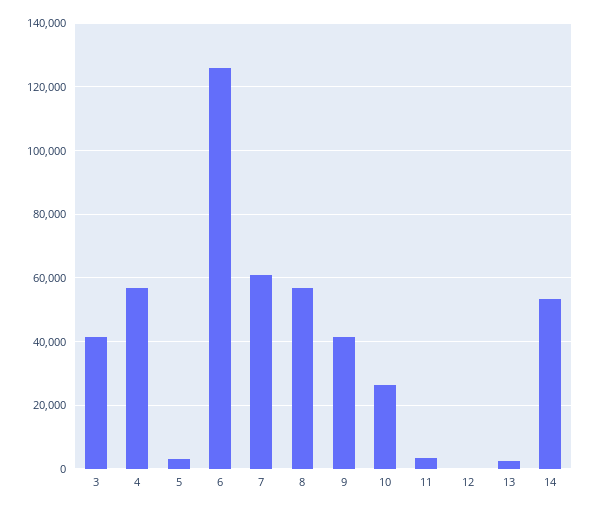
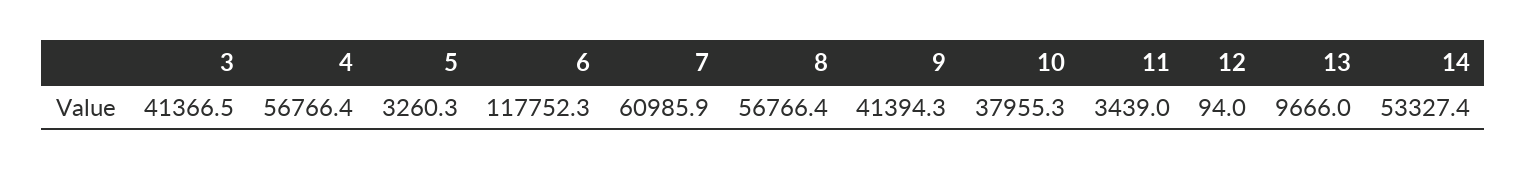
6: 126000 -> 117752.3
10: 26000 -> 37955.3
13: 2000 -> 9666

